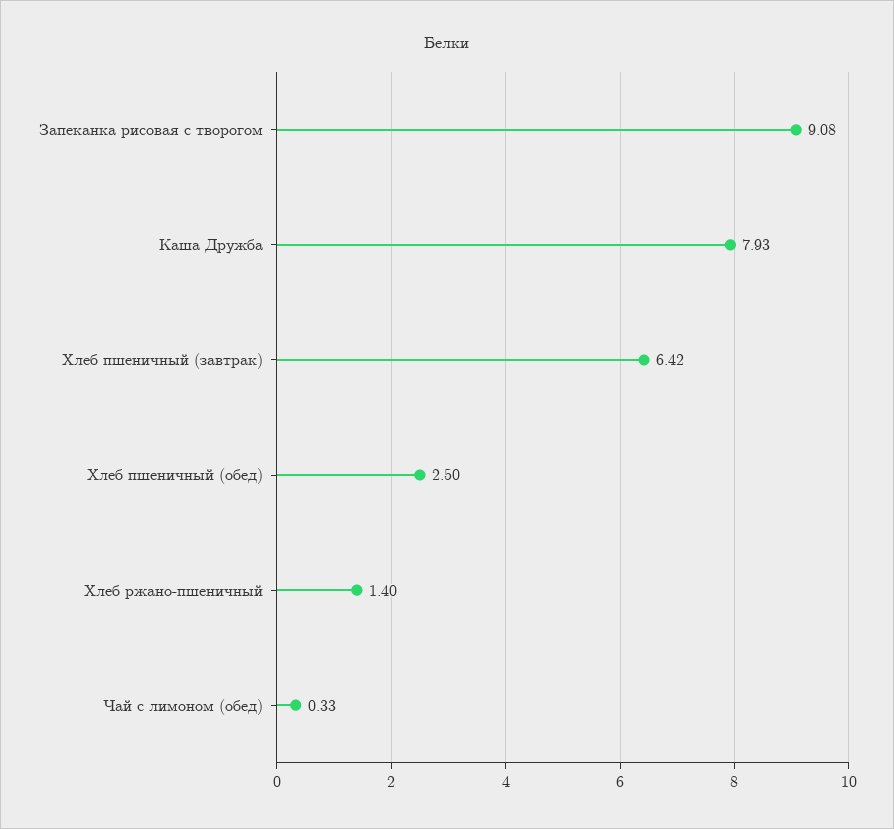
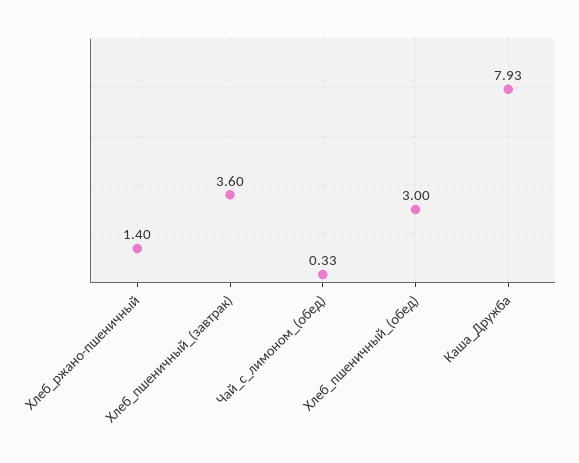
Запеканка рисовая с творогом: 9.08 -> none
Хлеб пшеничный (завтрак): 6.42 -> 3.6
Хлеб пшеничный (обед): 2.5 -> 3

